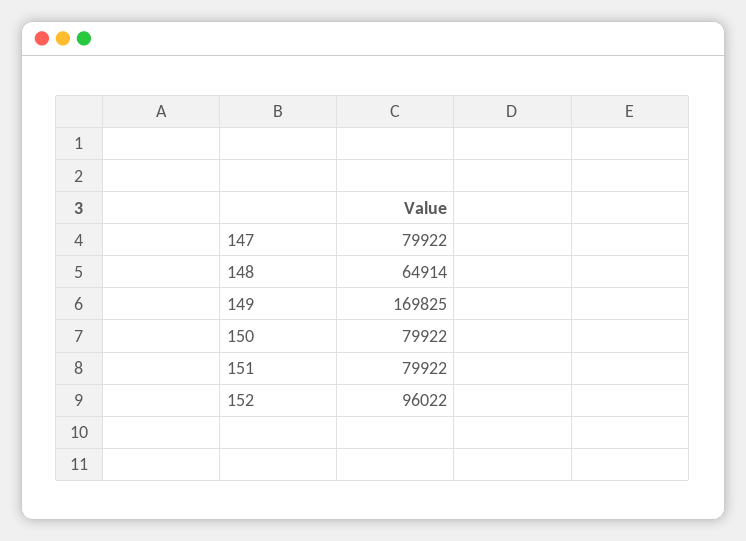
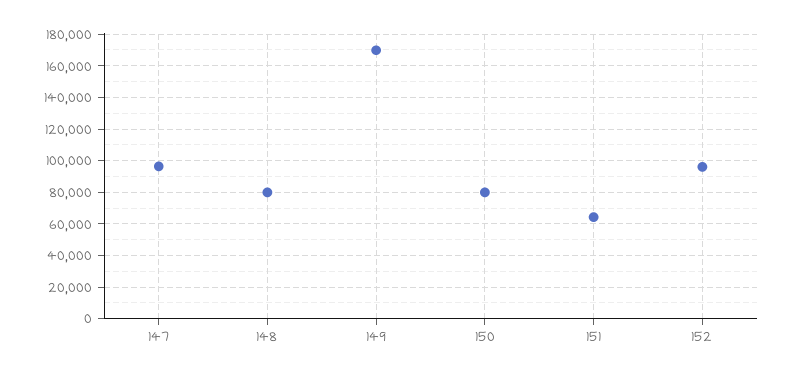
147: 79922 -> 95000
148: 64914 -> 80000
151: 79922 -> 65000

